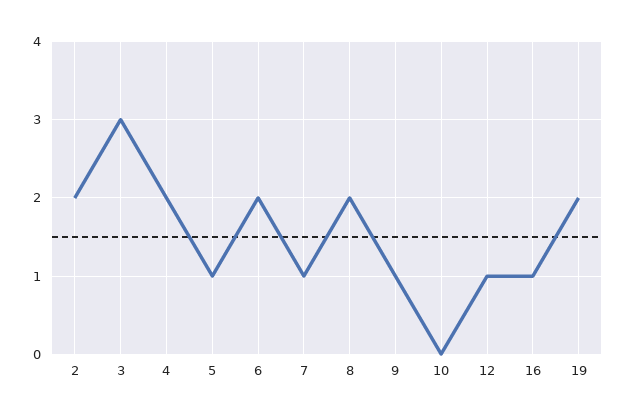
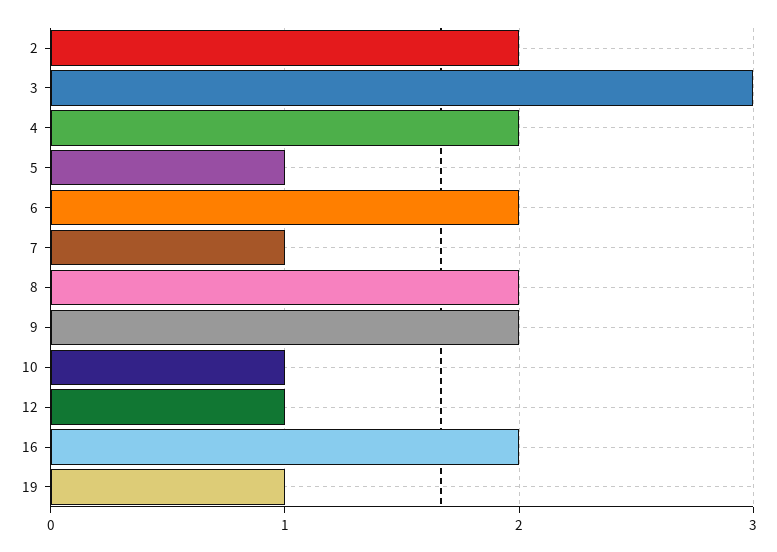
9: 1 -> 2
10: 0 -> 1
16: 1 -> 2
19: 2 -> 1

